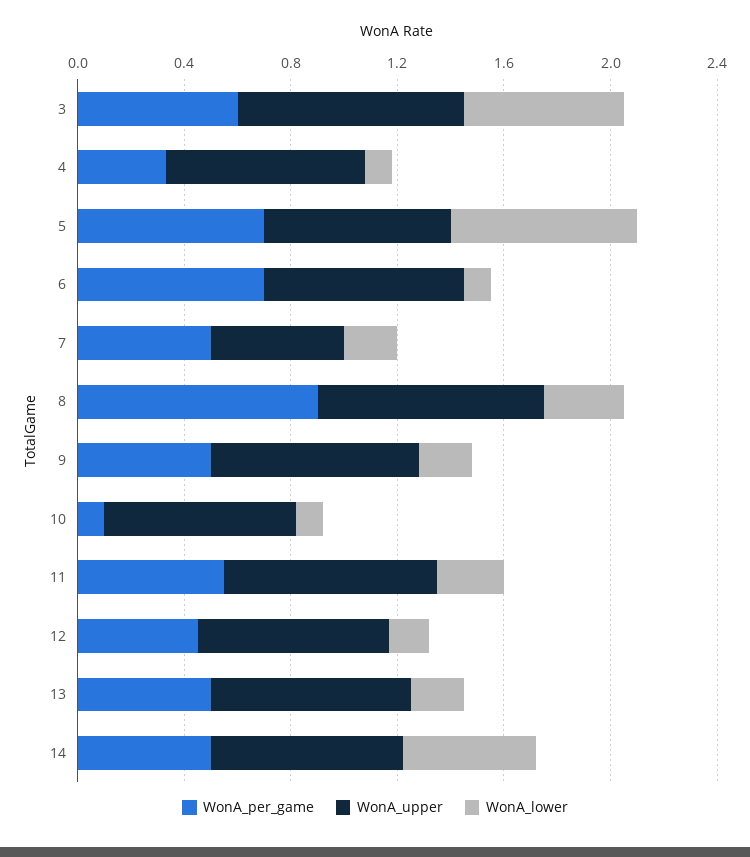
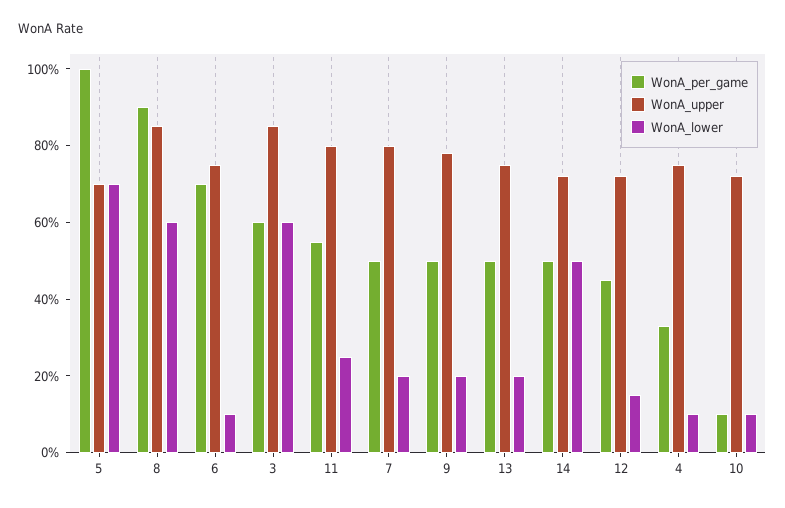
WonA_per_game, 5: 0.7 -> 1
WonA_upper, 7: 0.5 -> 0.8
WonA_lower, 8: 0.3 -> 0.6

